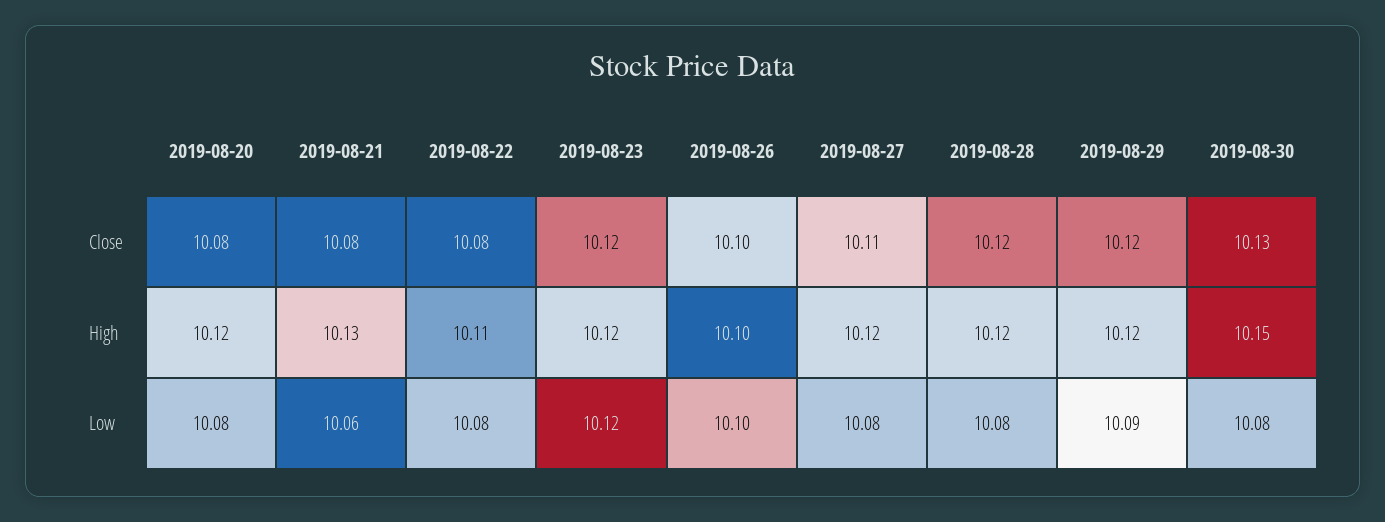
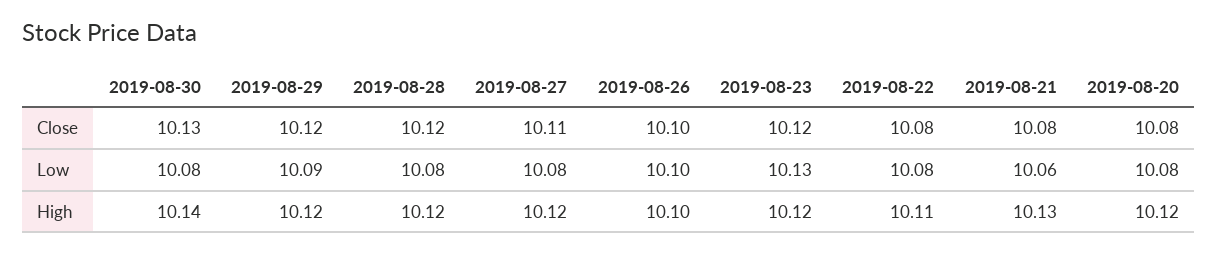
2019-08-30, High: 10.15 -> 10.14
2019-08-23, Low: 10.12 -> 10.13

